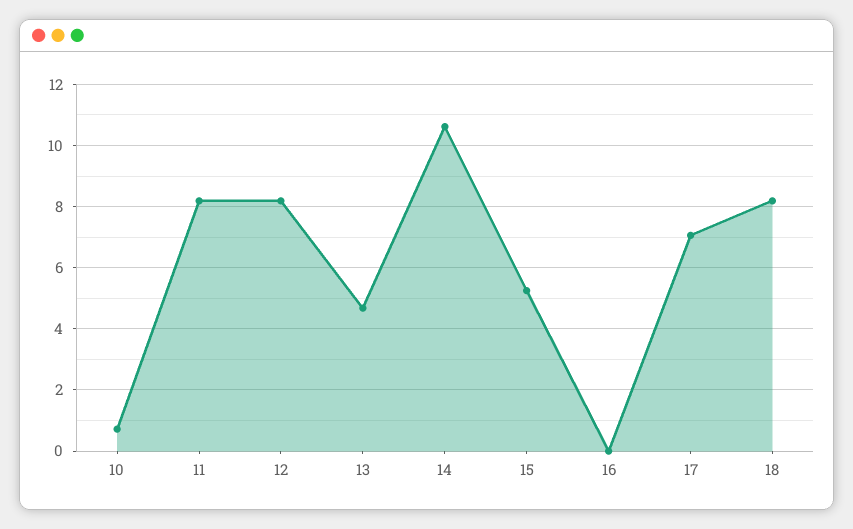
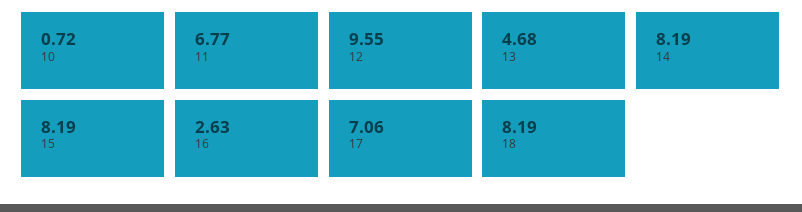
11: 8.2 -> 6.77
12: 8.2 -> 9.55
14: 10.6 -> 8.19
15: 5.2 -> 8.19
16: 0 -> 2.63

